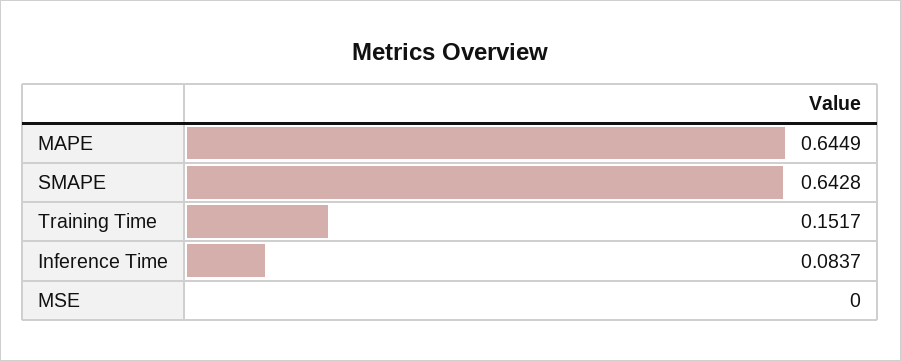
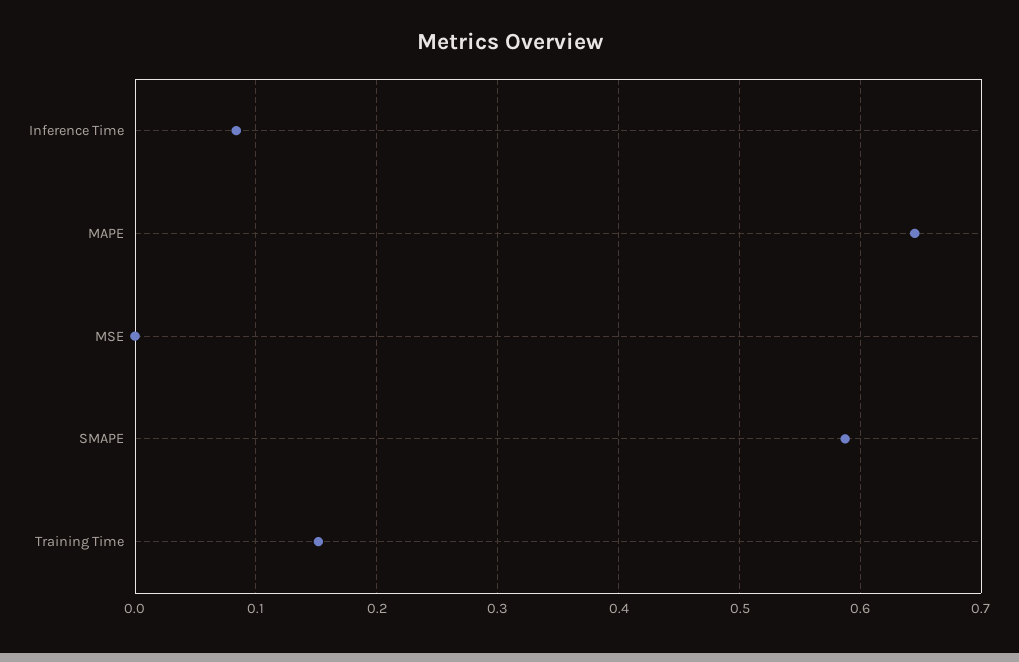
SMAPE: 0.6428 -> 0.59

